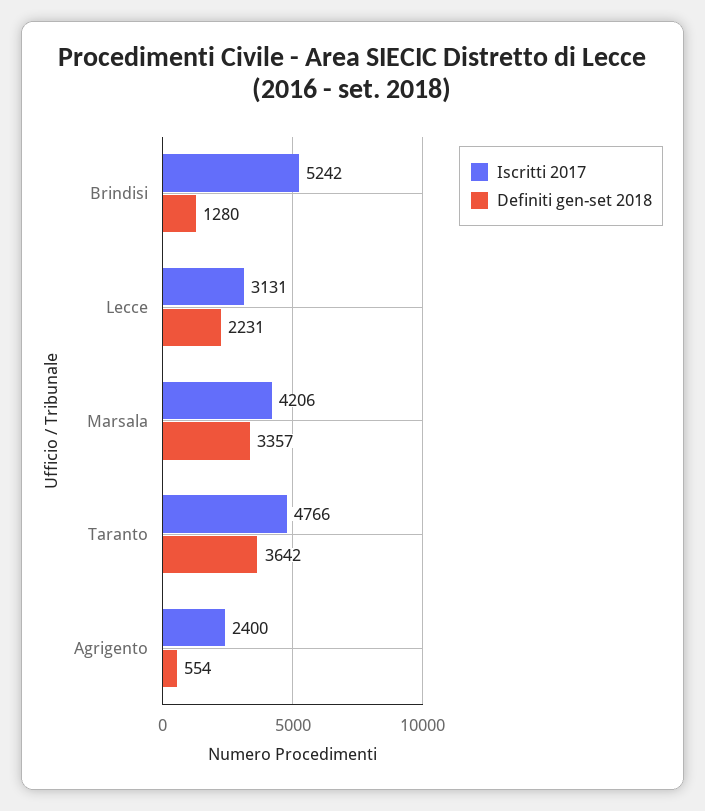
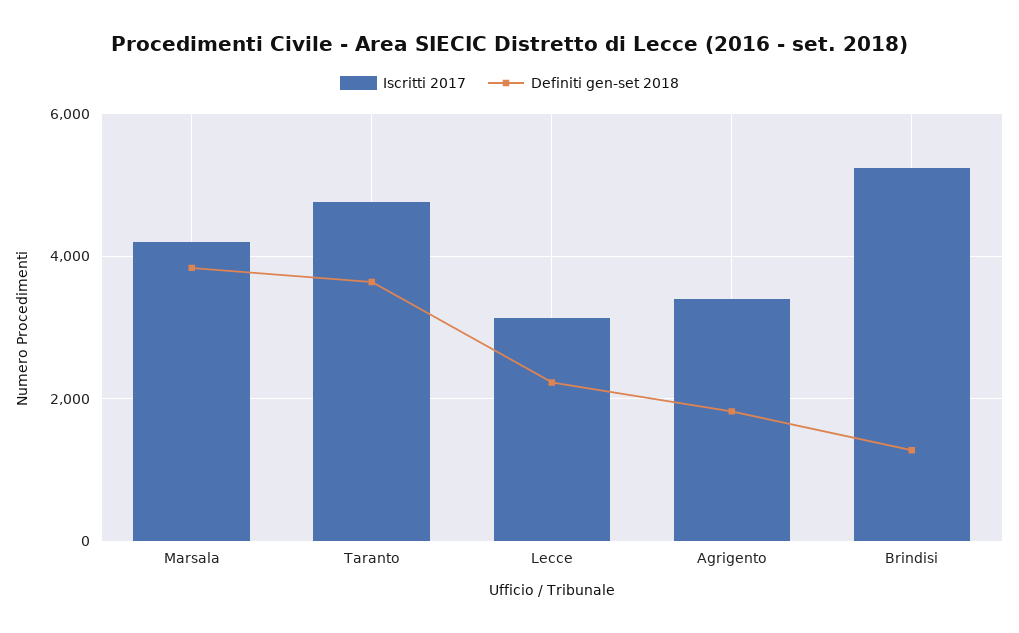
Definiti gen-set 2018, Marsala: 3357 -> 3800
Iscritti 2017, Agrigento: 2400 -> 3400
Definiti gen-set 2018, Agrigento: 554 -> 1800

